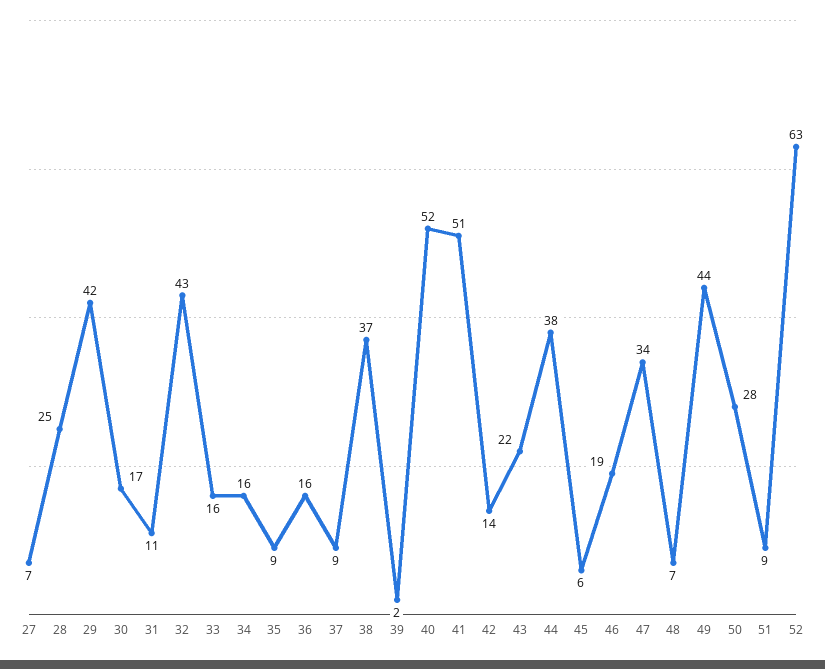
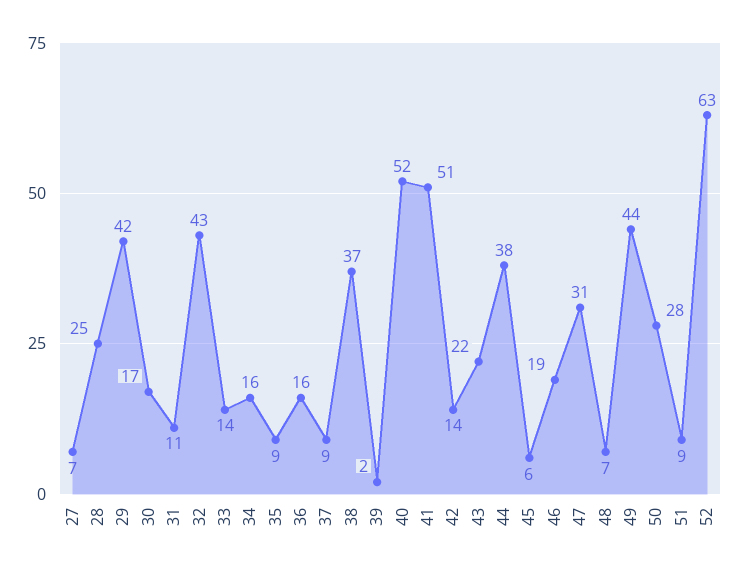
33: 16 -> 14
47: 34 -> 31

